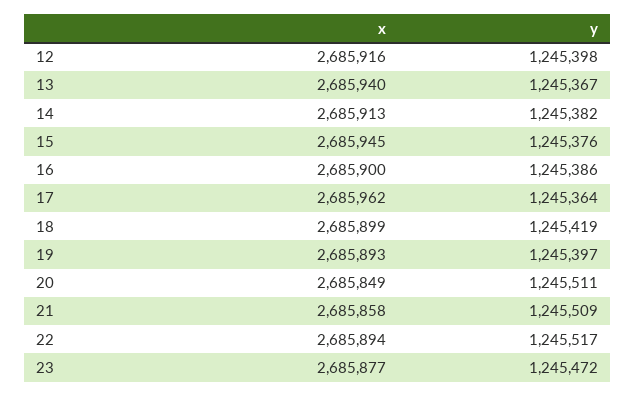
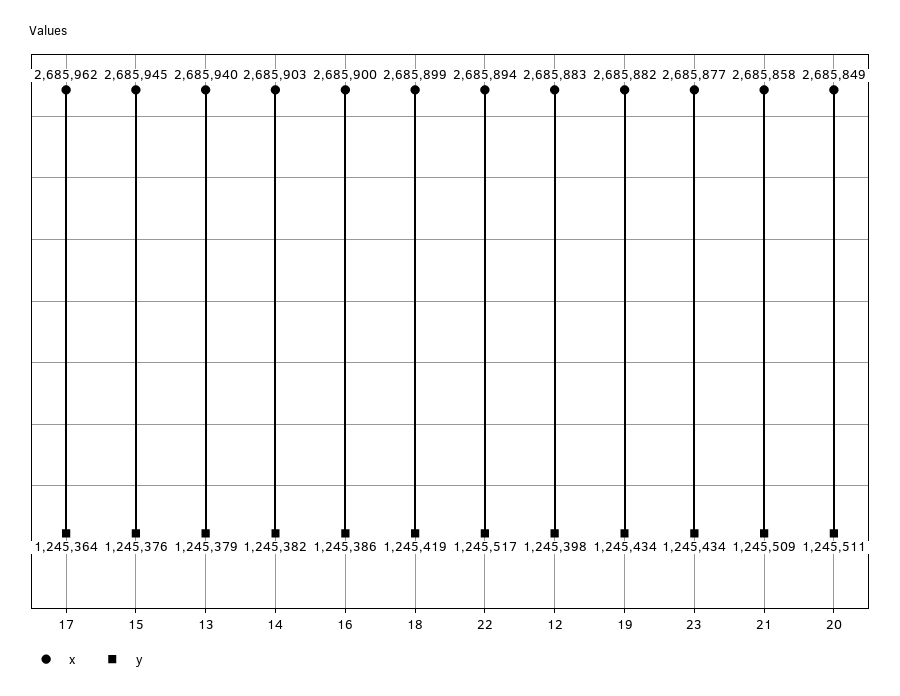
x, 12: 2685916 -> 2685883
y, 13: 1245367 -> 1245379
x, 14: 2685913 -> 2685903
x, 19: 2685893 -> 2685882
y, 19: 1245397 -> 1245434
y, 23: 1245472 -> 1245434

